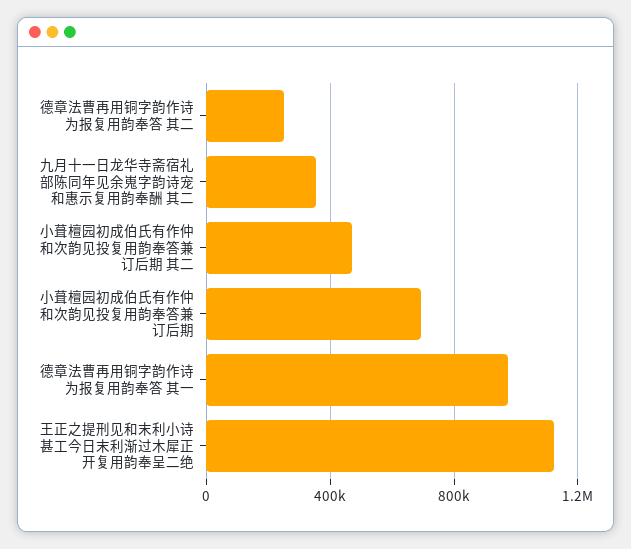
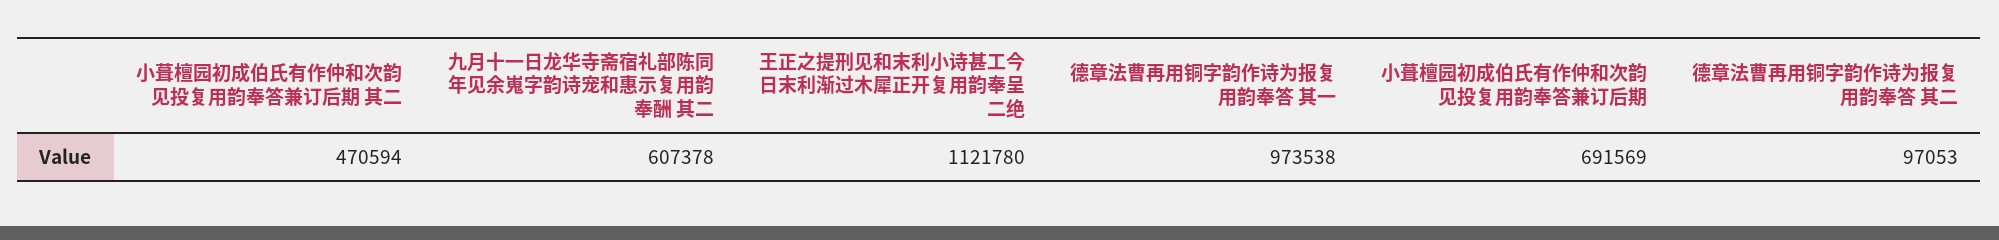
德章法曹再用铜字韵作诗为报复用韵奉答 其二: 250000 -> 97053
九月十一日龙华寺斋宿礼部陈同年见余嵬字韵诗宠和惠示复用韵奉酬 其二: 350000 -> 607378

